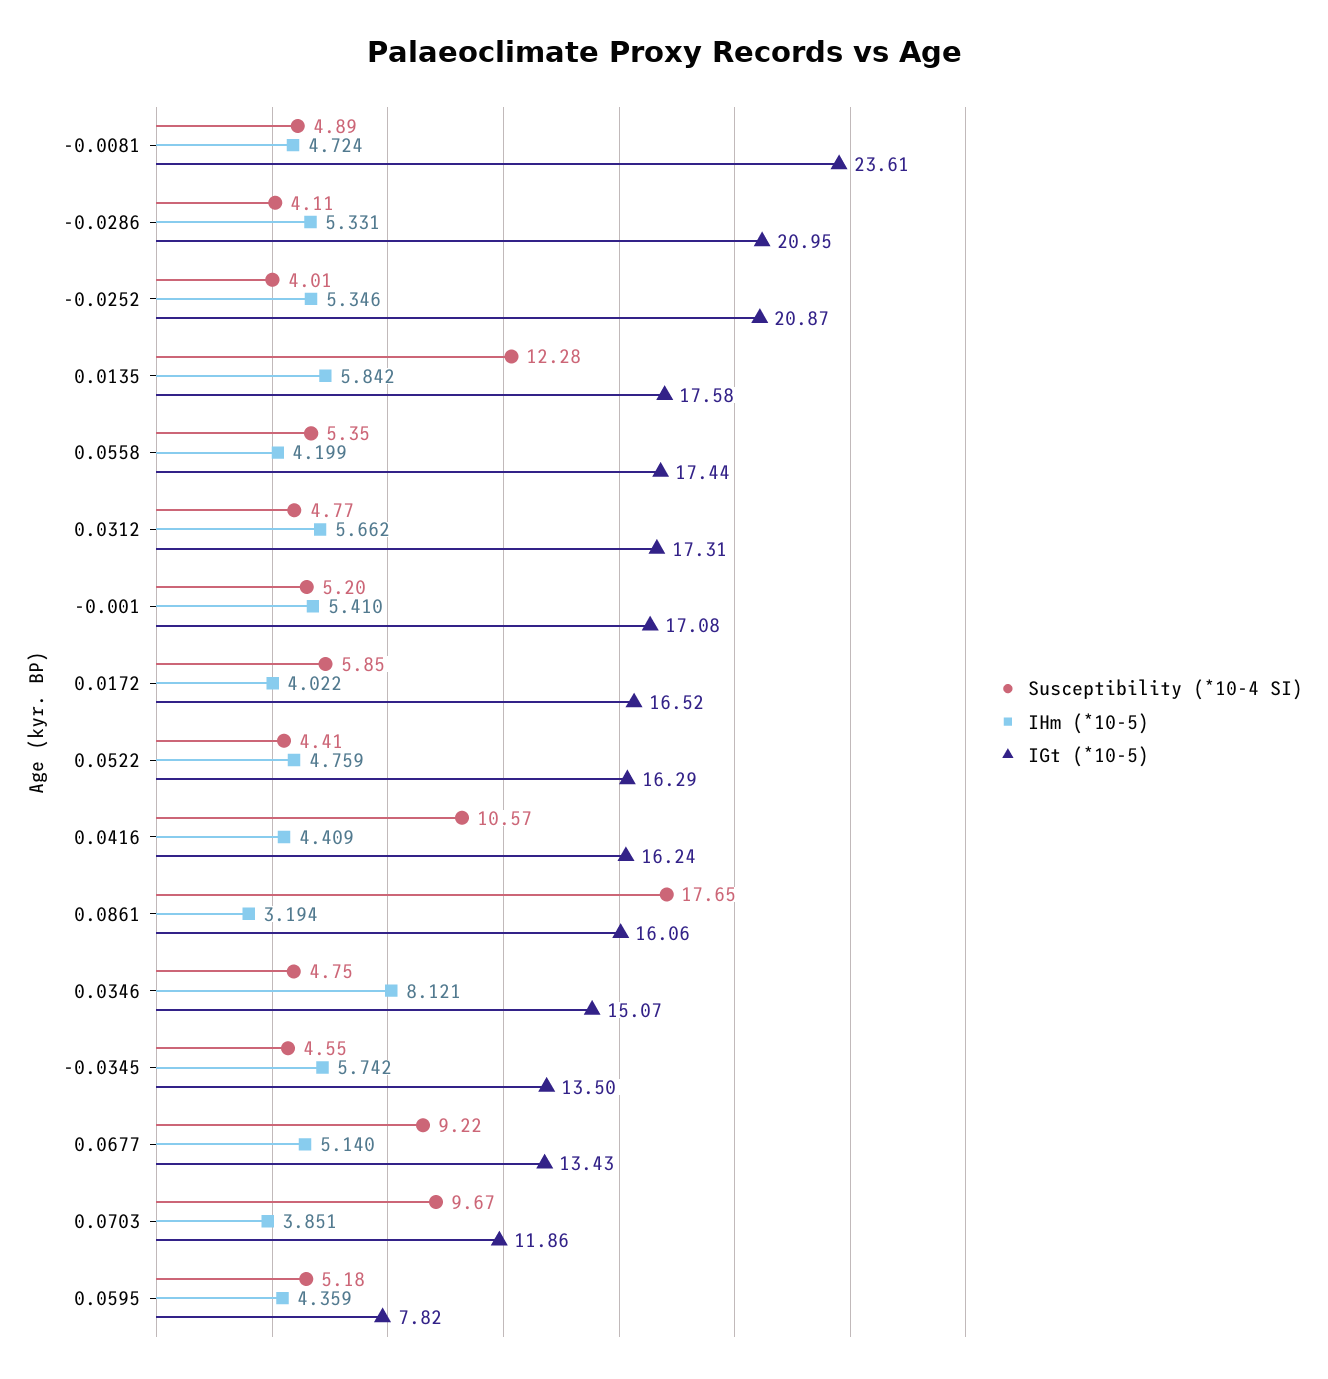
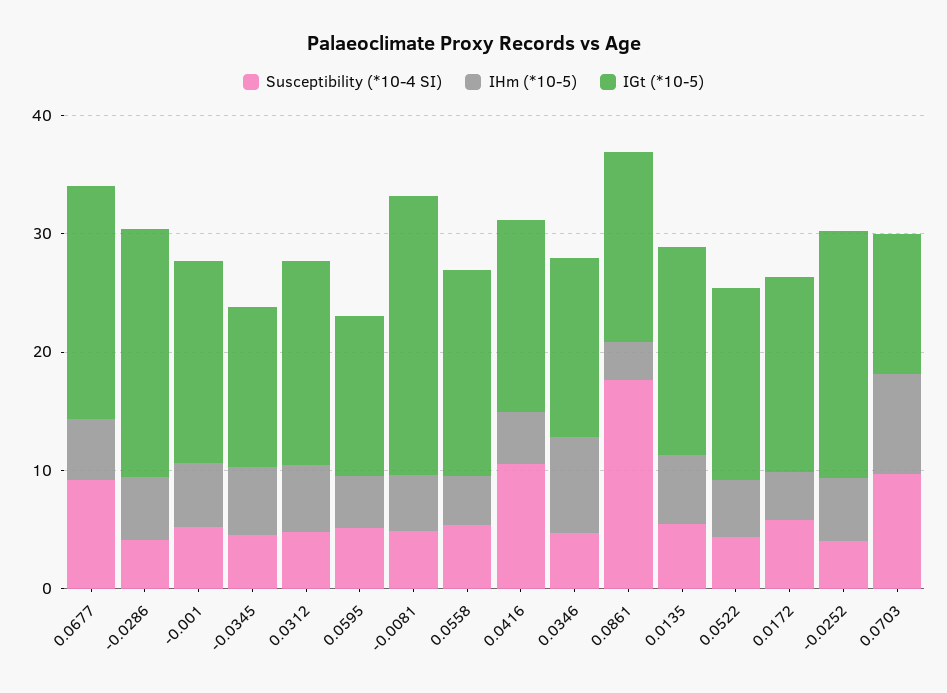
Susceptibility (*10-4 SI), 0.0135: 12.28 -> 6
IGt (*10-5), 0.0677: 13.43 -> 20
IHm (*10-5), 0.0703: 3.851 -> 8
IGt (*10-5), 0.0595: 7.82 -> 14

